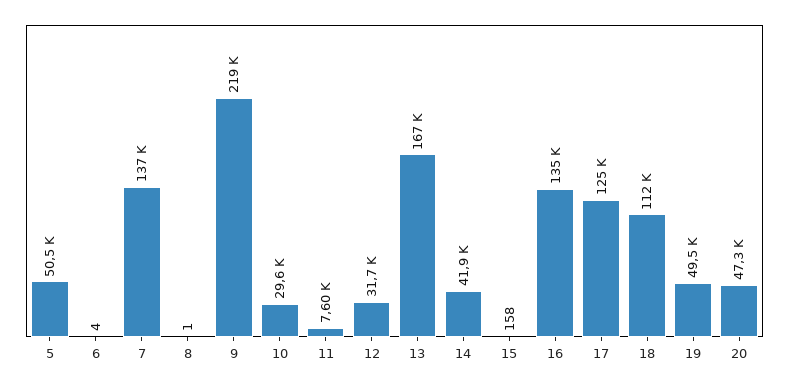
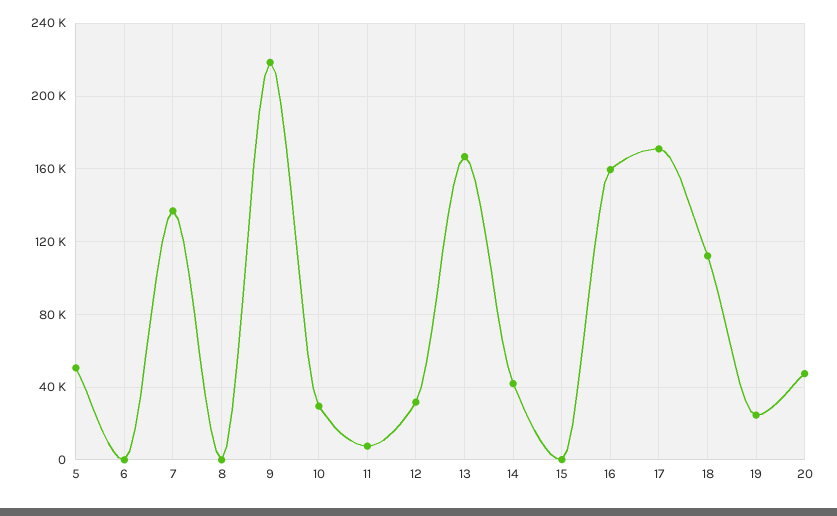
16: 135000 -> 160000
17: 125000 -> 170000
19: 49500 -> 25000

